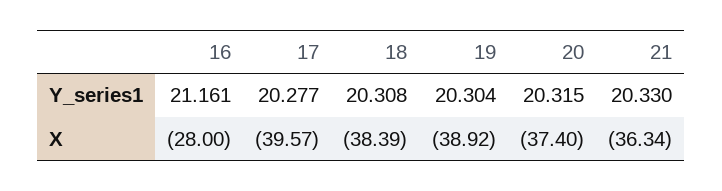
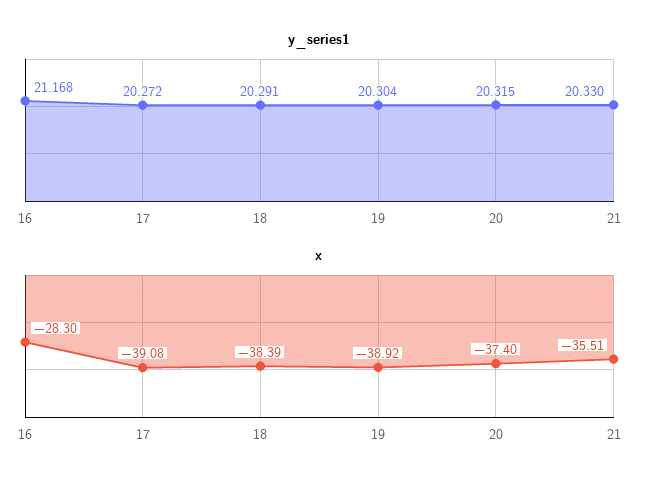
Y_series1, 16: 21.161 -> 21.168
Y_series1, 17: 20.277 -> 20.272
Y_series1, 18: 20.308 -> 20.291
X, 16: -28 -> -28.3
X, 17: -39.57 -> -39.08
X, 21: -36.34 -> -35.51

